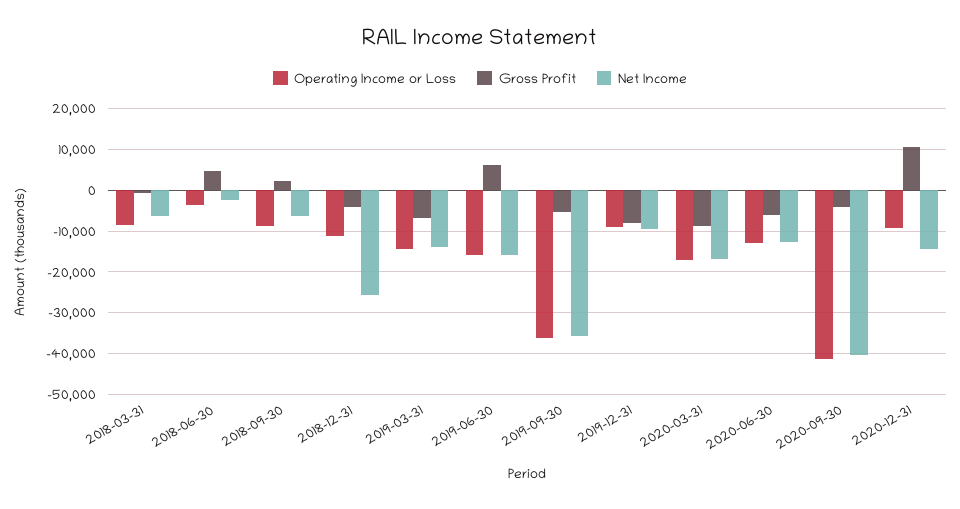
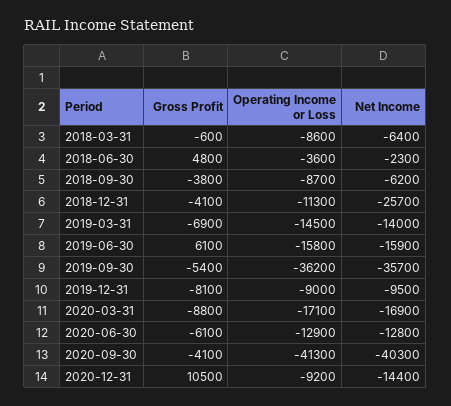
Gross Profit, 2018-09-30: 2000 -> -3800

